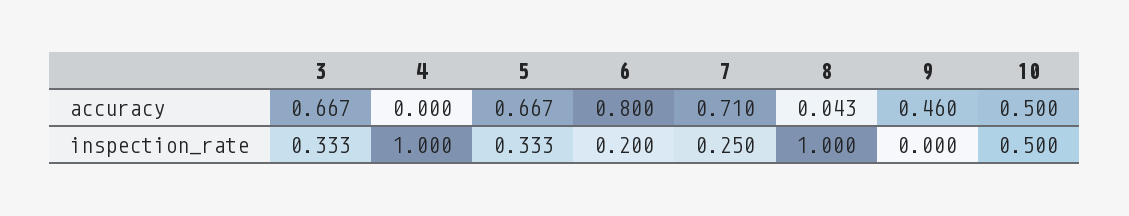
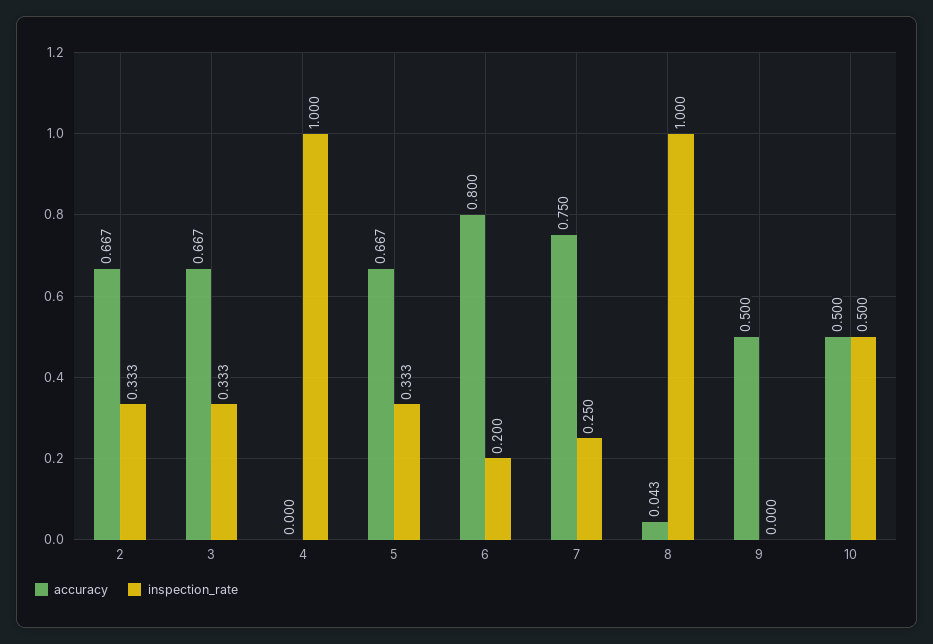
accuracy, 7: 0.71 -> 0.75
accuracy, 9: 0.46 -> 0.5
accuracy, 2: none -> 0.667
inspection_rate, 2: none -> 0.333

